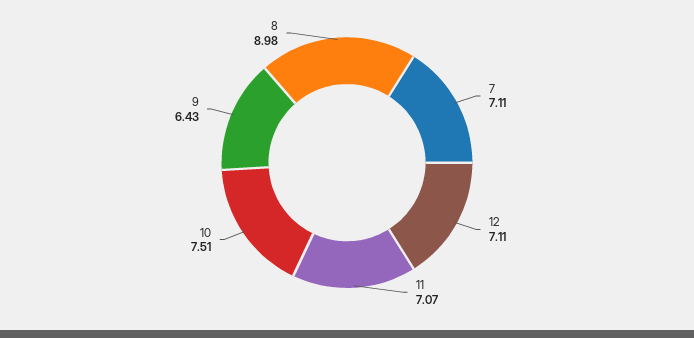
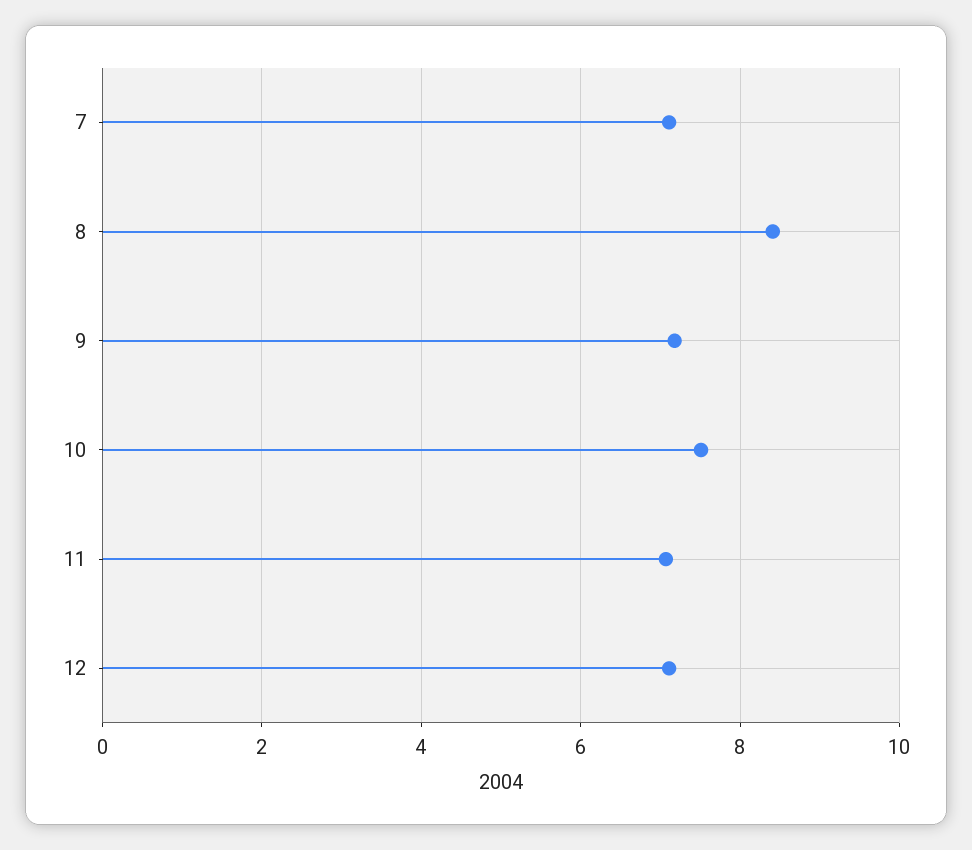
9: 6.43 -> 7.2
8: 8.98 -> 8.4

